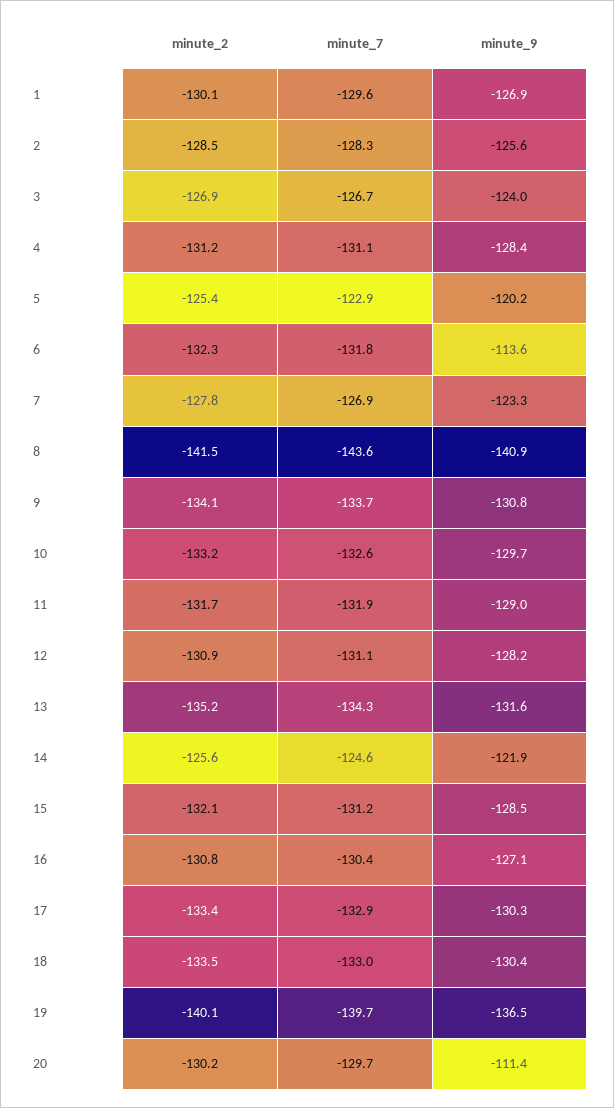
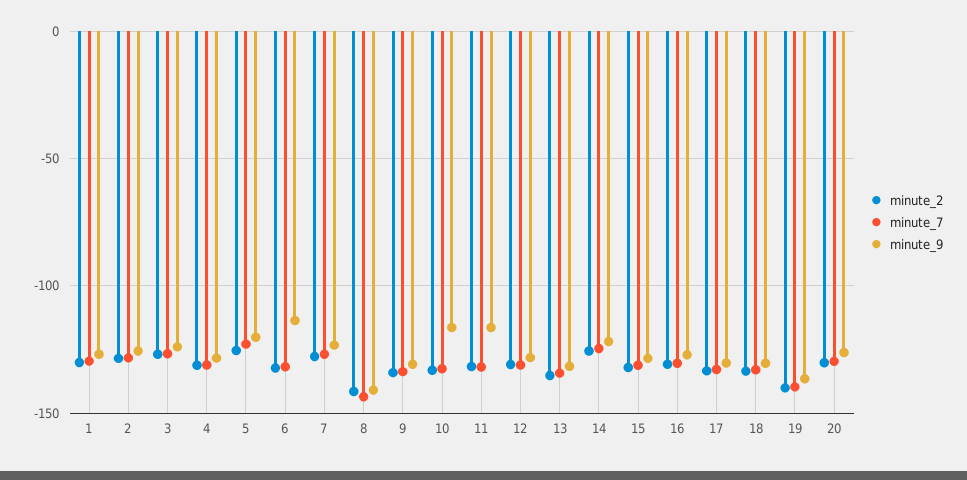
minute_9, 10: -129.7 -> -115
minute_9, 11: -129 -> -115
minute_9, 20: -111.4 -> -125

